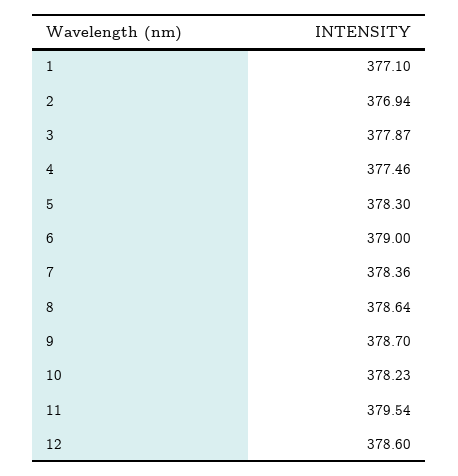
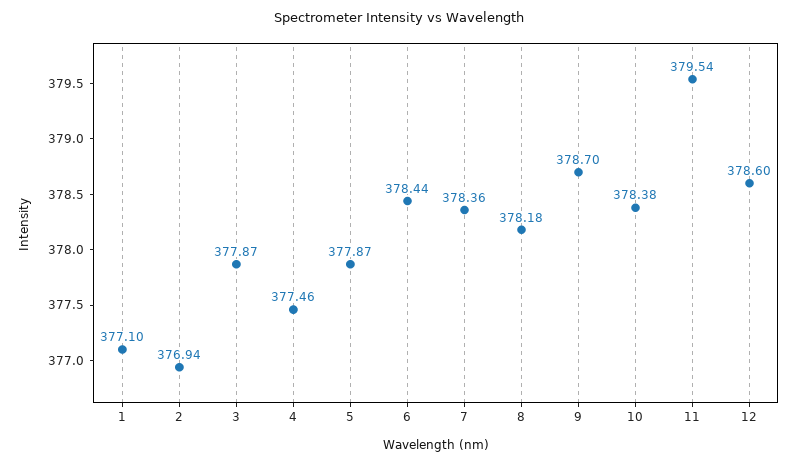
5: 378.3 -> 377.87
6: 379 -> 378.44
8: 378.64 -> 378.18
10: 378.23 -> 378.38

